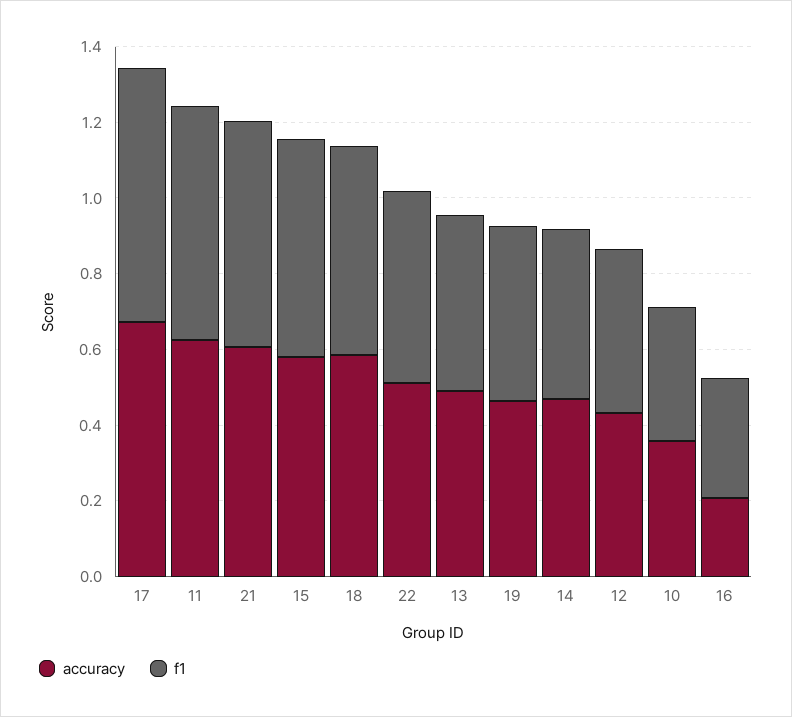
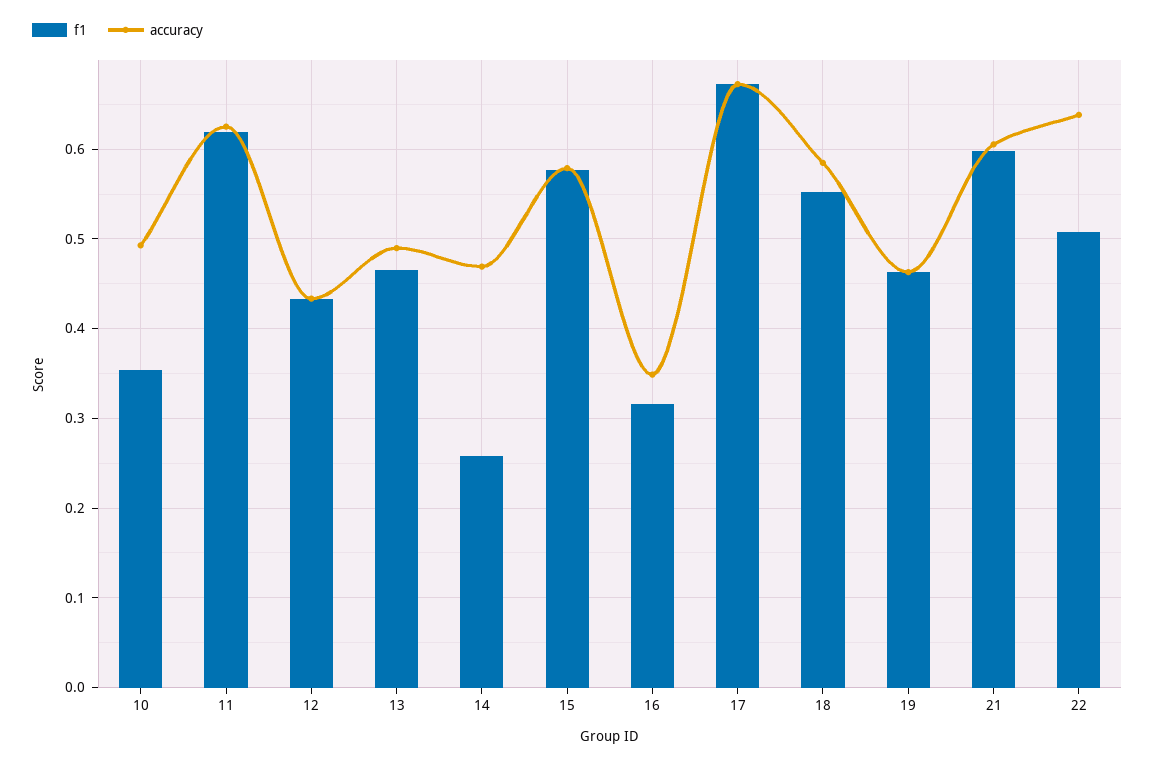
accuracy, 22: 0.5 -> 0.64
f1, 14: 0.45 -> 0.26
accuracy, 10: 0.35 -> 0.49
accuracy, 16: 0.2 -> 0.35

